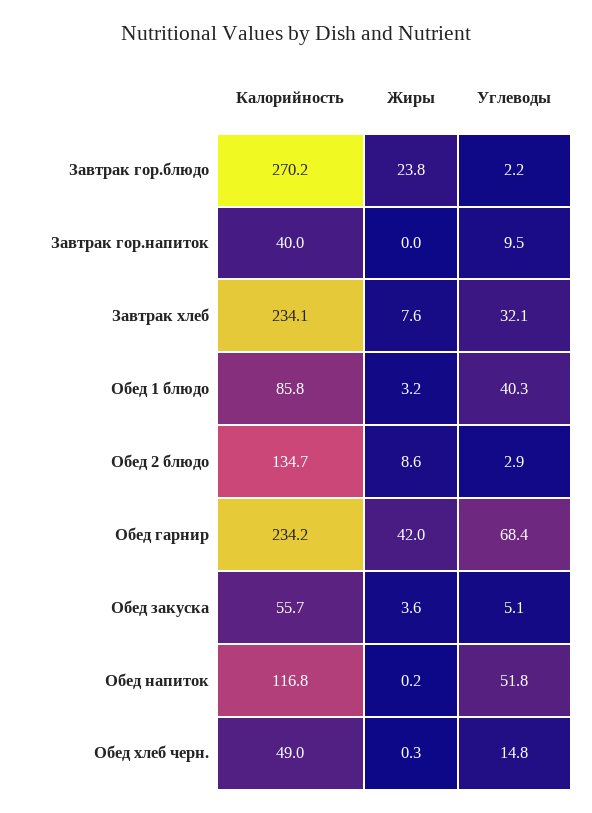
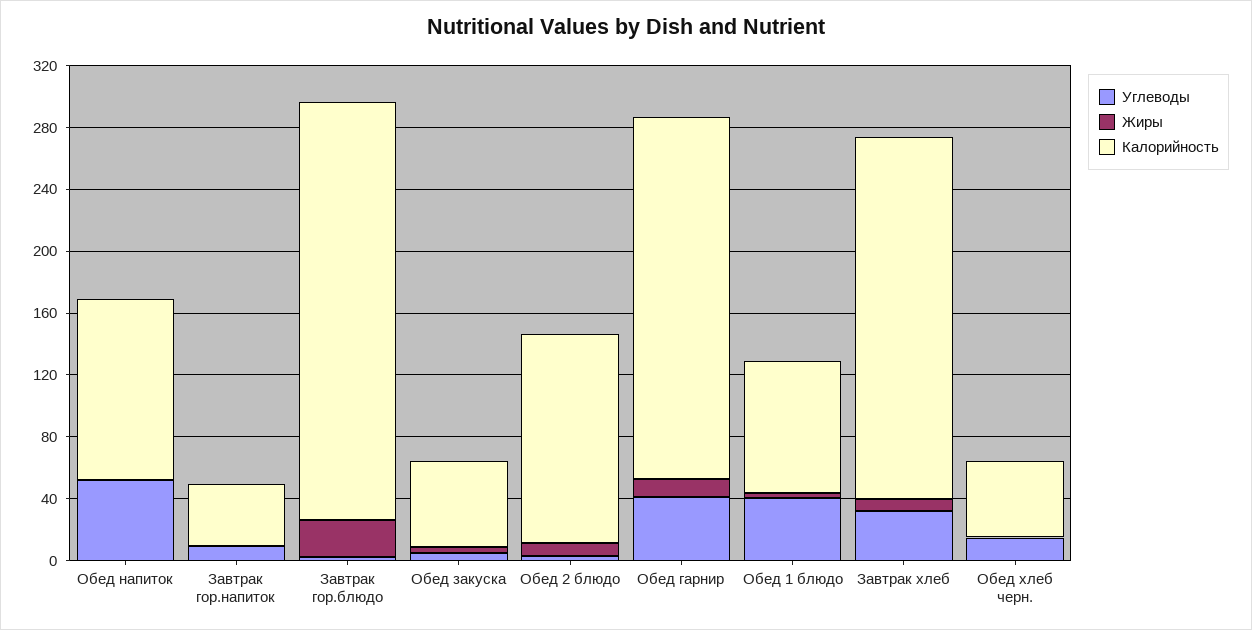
Жиры, Обед гарнир: 42 -> 10
Углеводы, Обед гарнир: 68.4 -> 40

